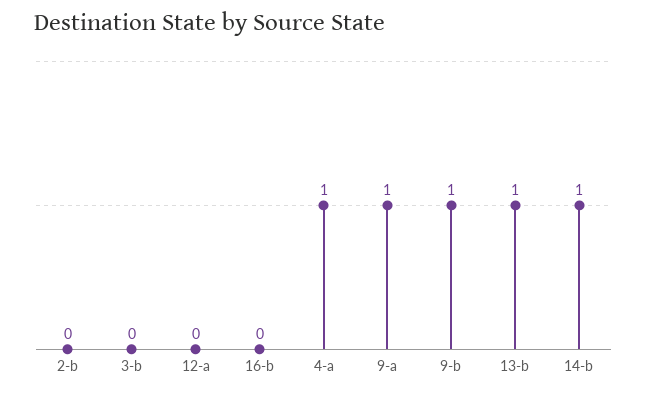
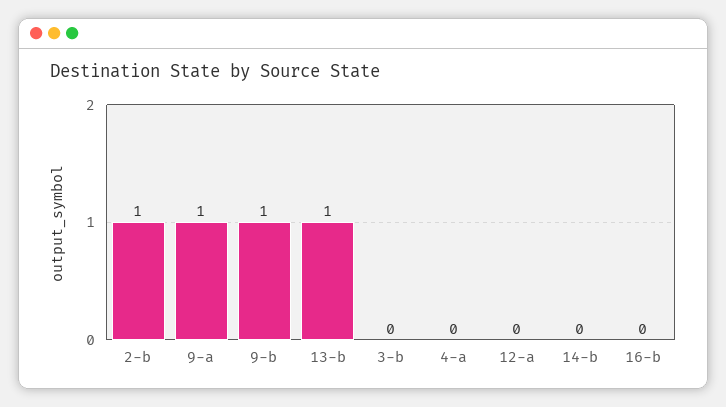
2-b: 0 -> 1
4-a: 1 -> 0
14-b: 1 -> 0

